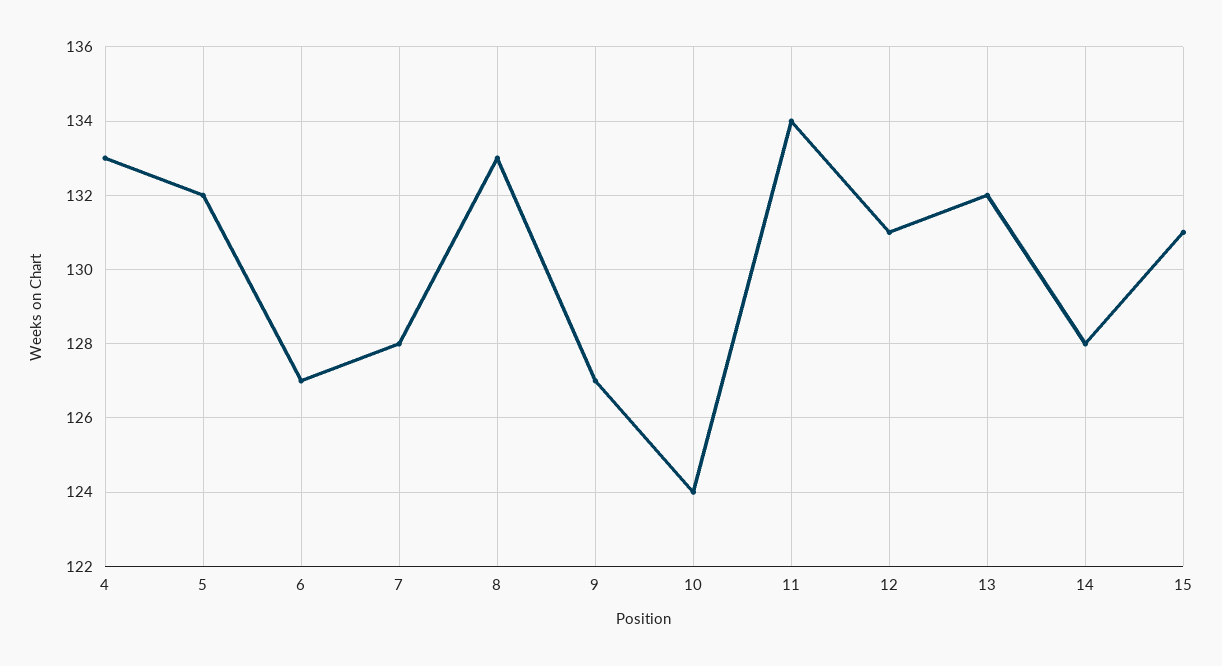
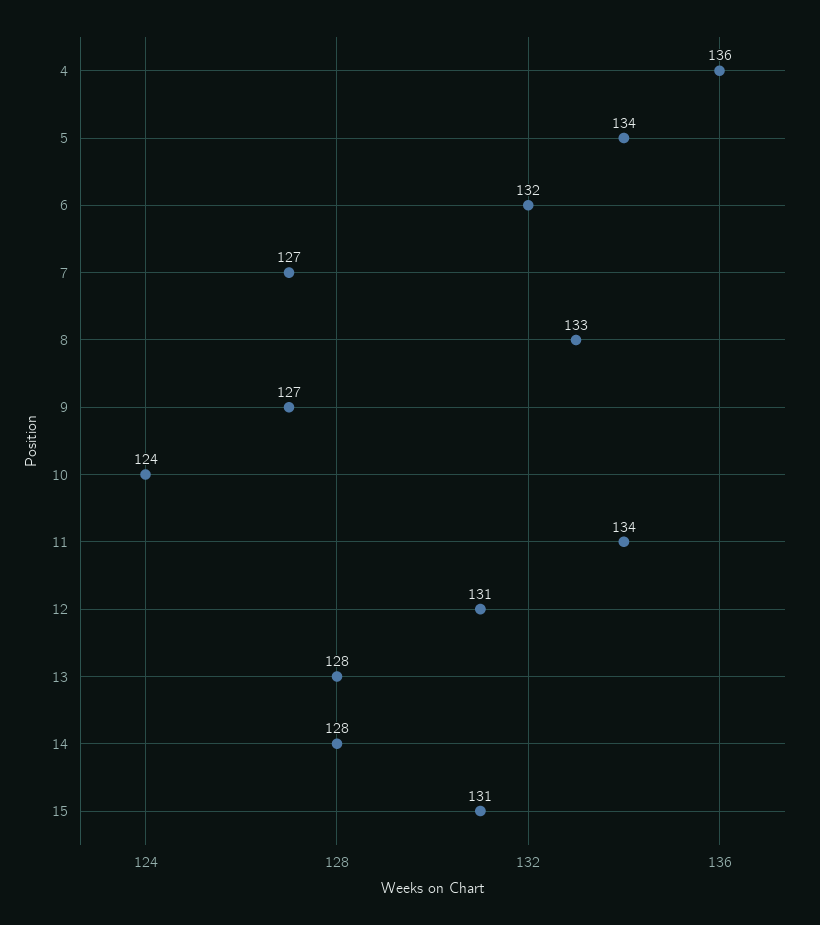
4: 133 -> 136
5: 132 -> 134
6: 127 -> 132
7: 128 -> 127
13: 132 -> 128

